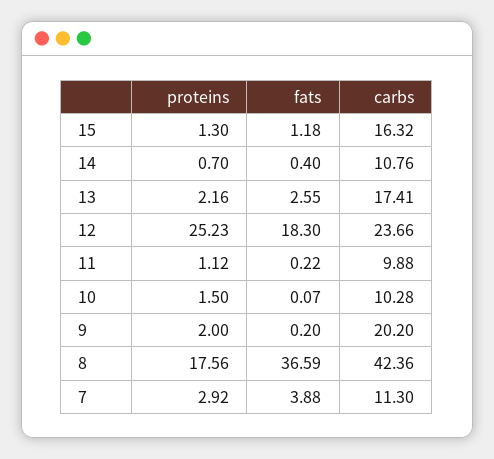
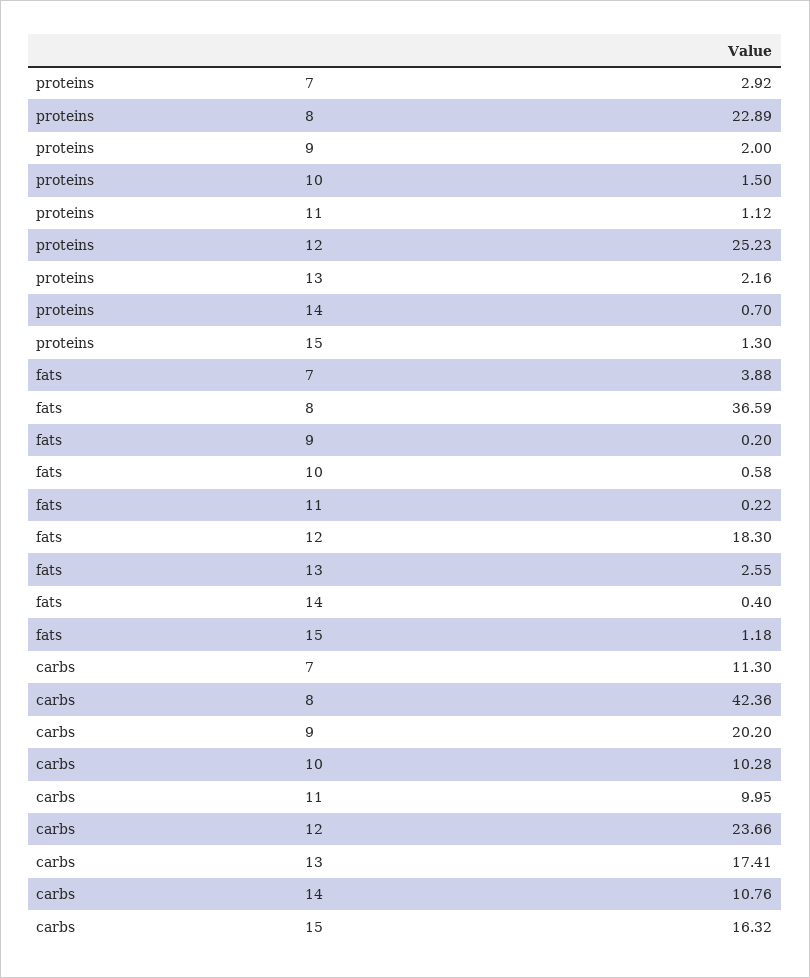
carbs, 11: 9.88 -> 9.95
fats, 10: 0.07 -> 0.58
proteins, 8: 17.56 -> 22.89

